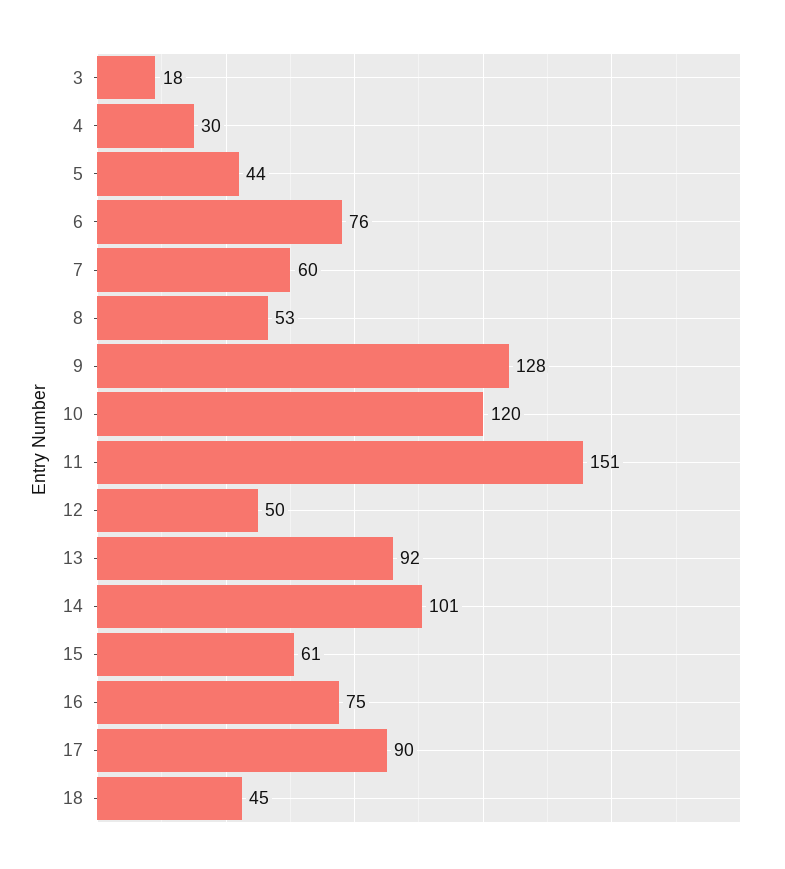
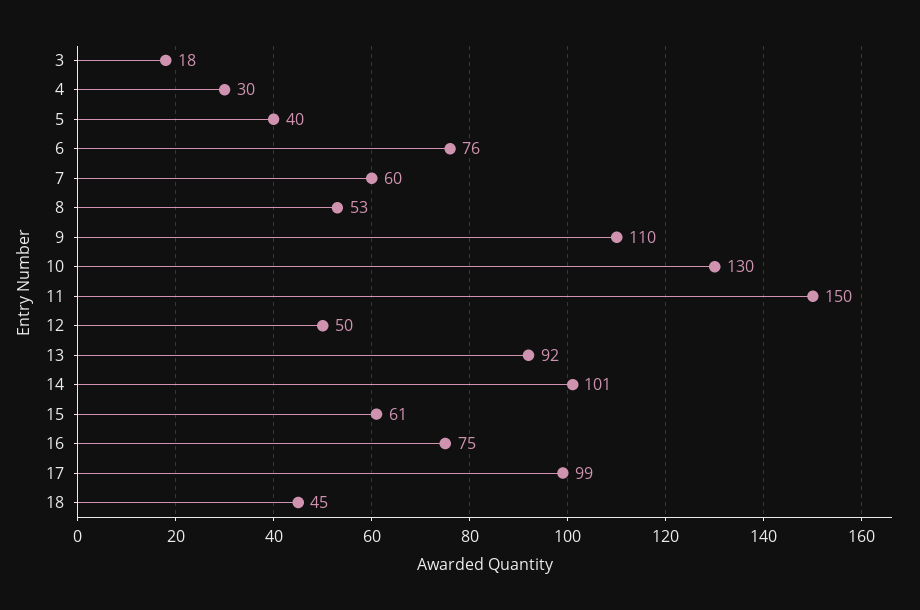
5: 44 -> 40
9: 128 -> 110
10: 120 -> 130
11: 151 -> 150
17: 90 -> 99

